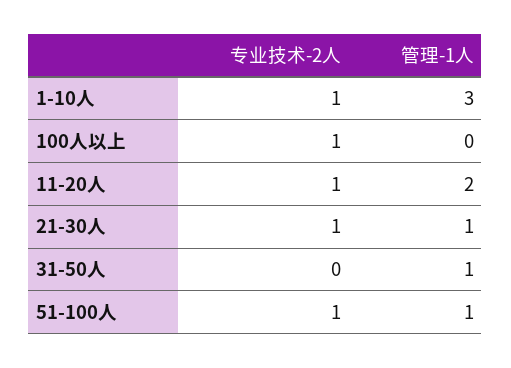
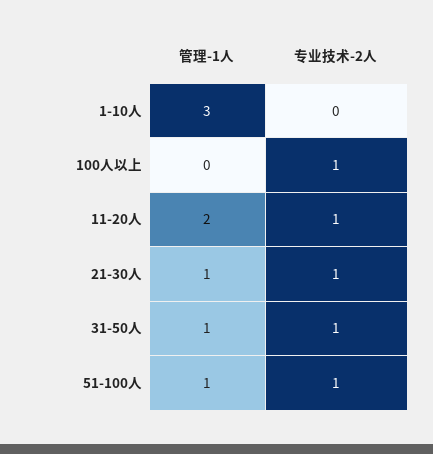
专业技术-2人, 1-10人: 1 -> 0
专业技术-2人, 31-50人: 0 -> 1

